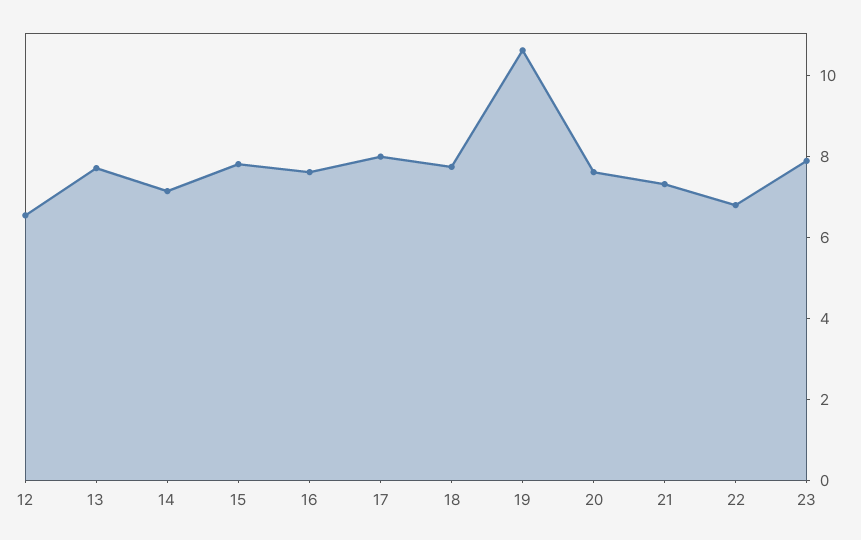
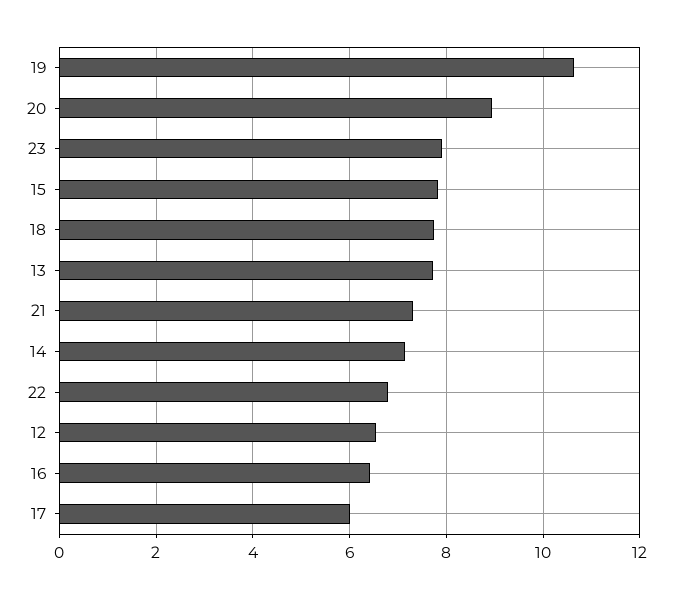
16: 7.5 -> 6.4
17: 8 -> 6
20: 7.5 -> 9

